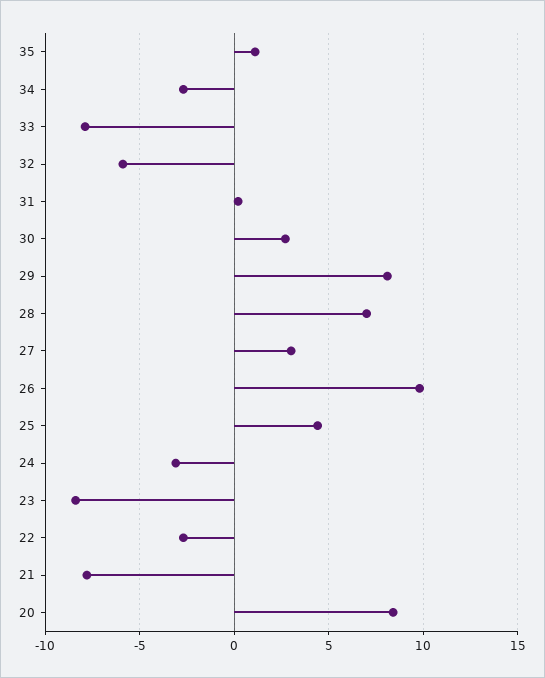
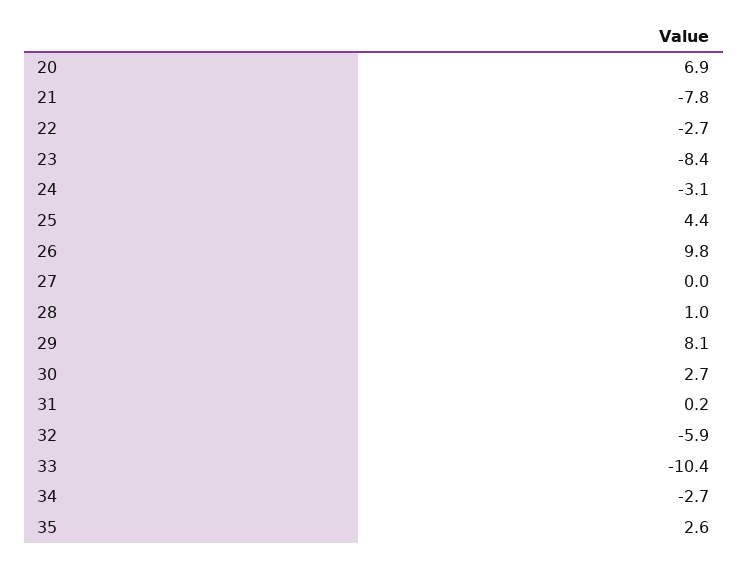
35: 1 -> 2.6
33: -8 -> -10.4
28: 7 -> 1
27: 3 -> 0
20: 8.5 -> 6.9

